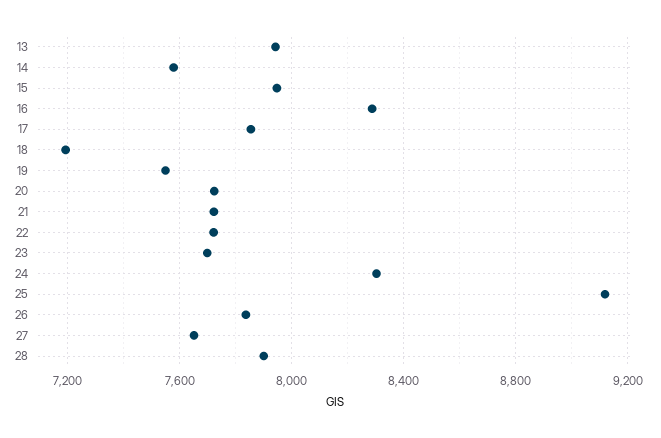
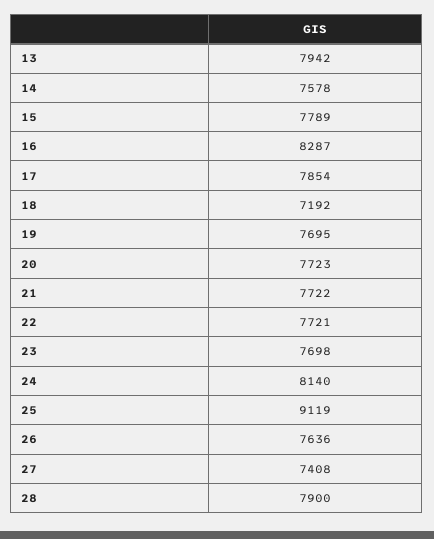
15: 7950 -> 7789
19: 7550 -> 7695
24: 8300 -> 8140
26: 7850 -> 7636
27: 7650 -> 7408

